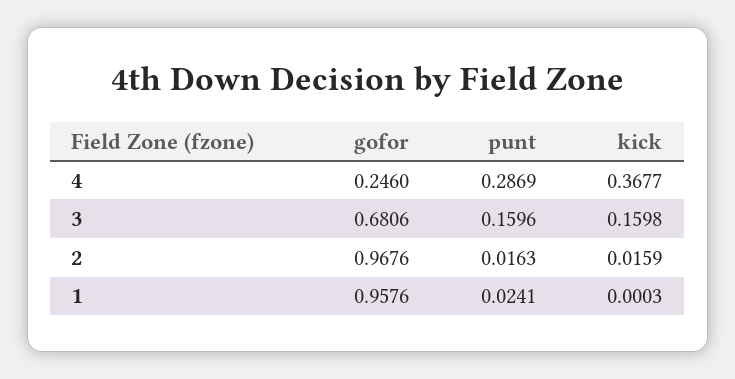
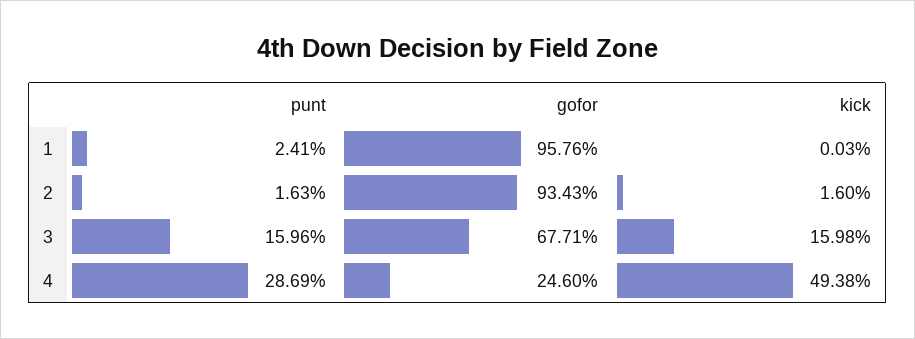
kick, 4: 0.3677 -> 0.4938
gofor, 3: 0.6806 -> 0.6771
gofor, 2: 0.9676 -> 0.9343
kick, 2: 0.0159 -> 0.016

